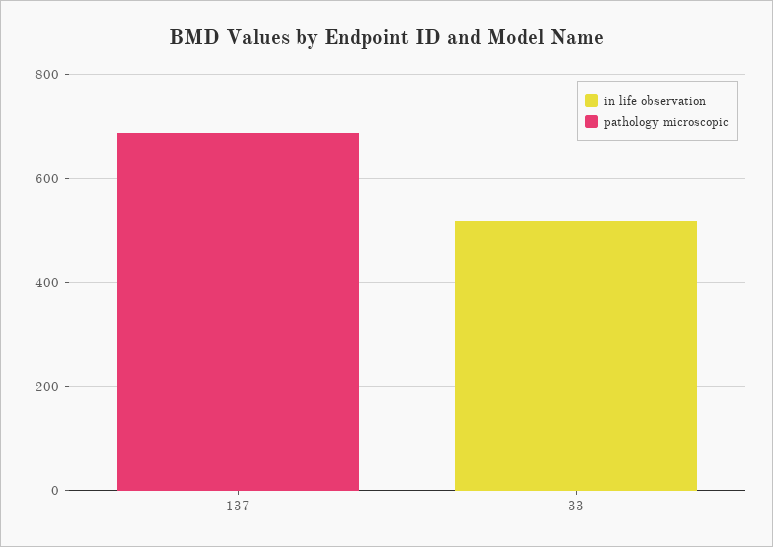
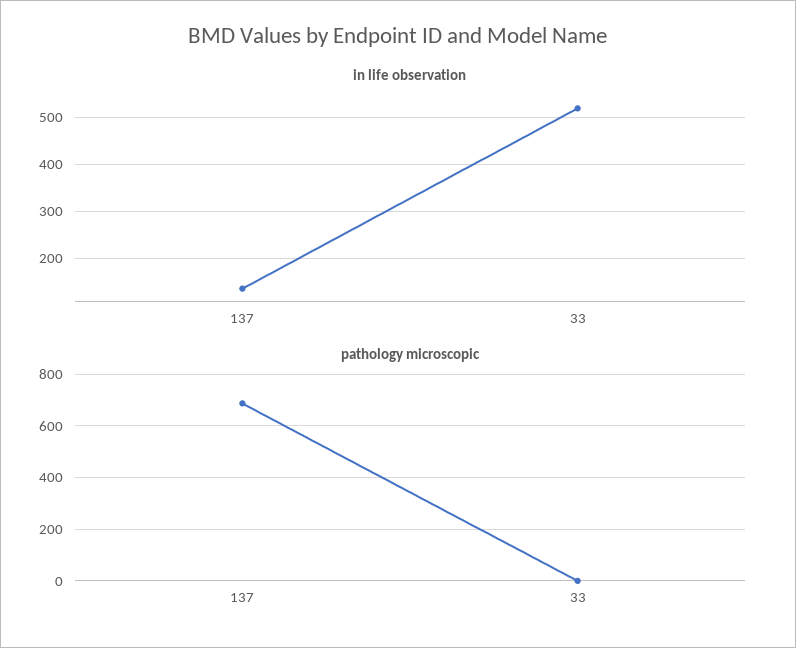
in life observation, 137: 0 -> 140

